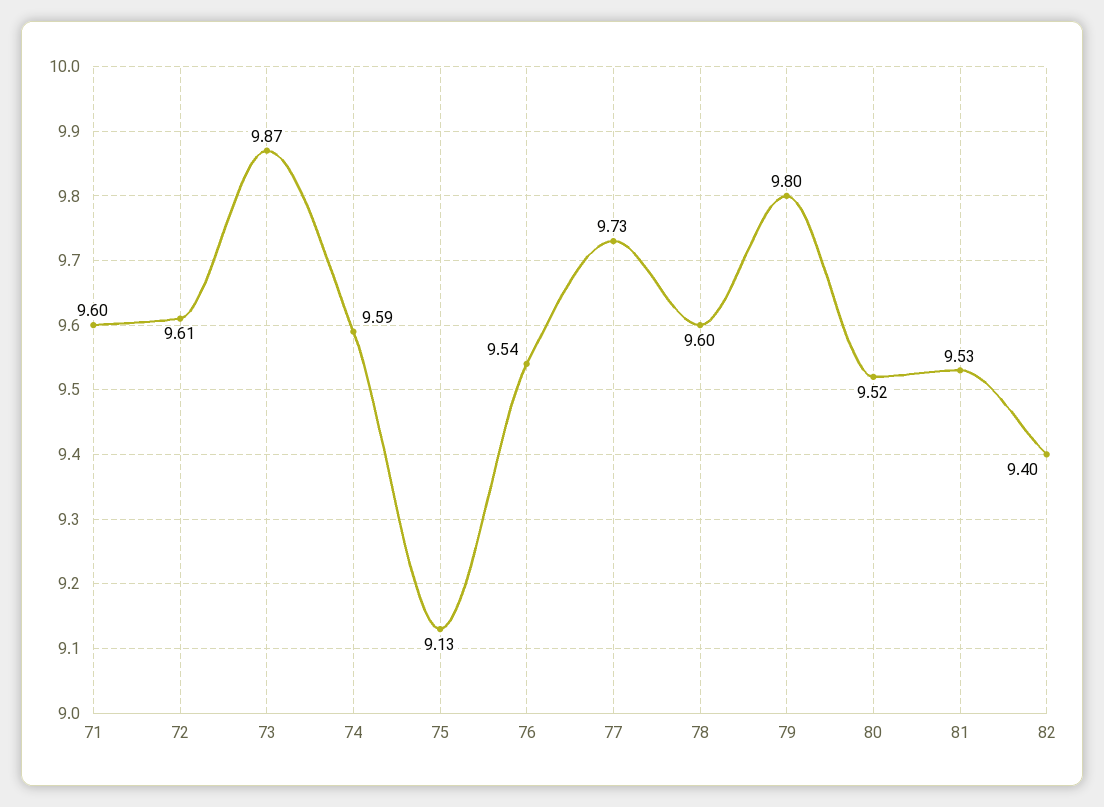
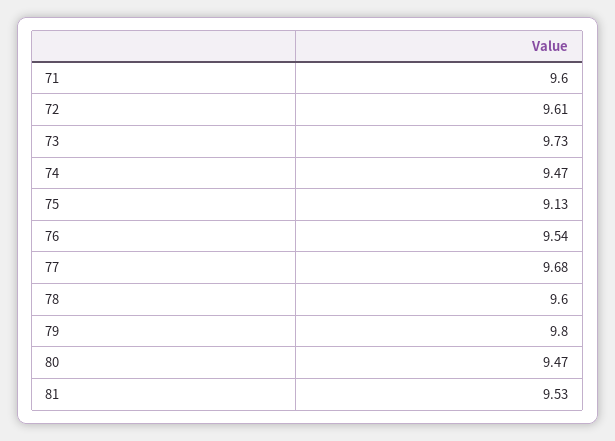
73: 9.87 -> 9.73
74: 9.59 -> 9.47
77: 9.73 -> 9.68
80: 9.52 -> 9.47
82: 9.4 -> none

